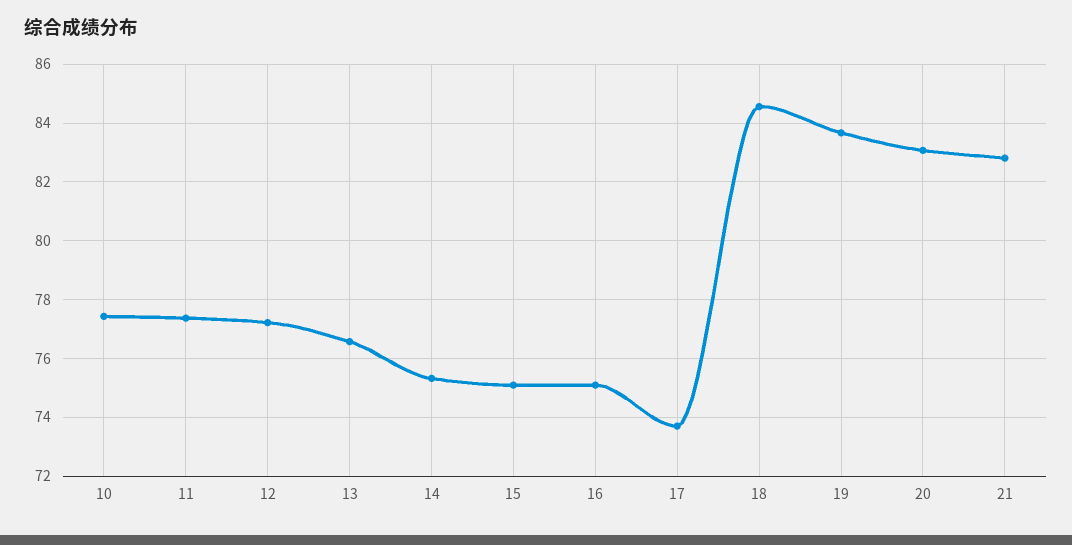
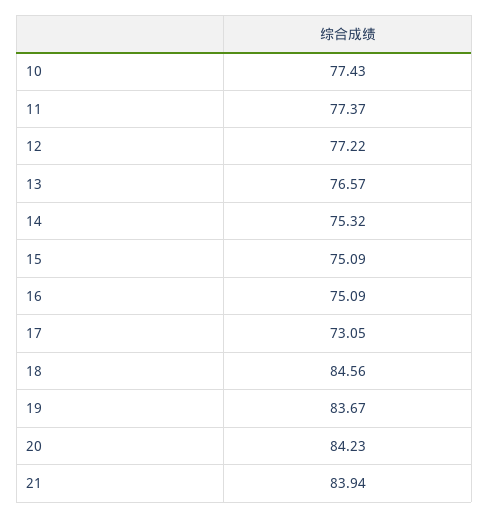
17: 73.75 -> 73.05
20: 83 -> 84.23
21: 82.75 -> 83.94

